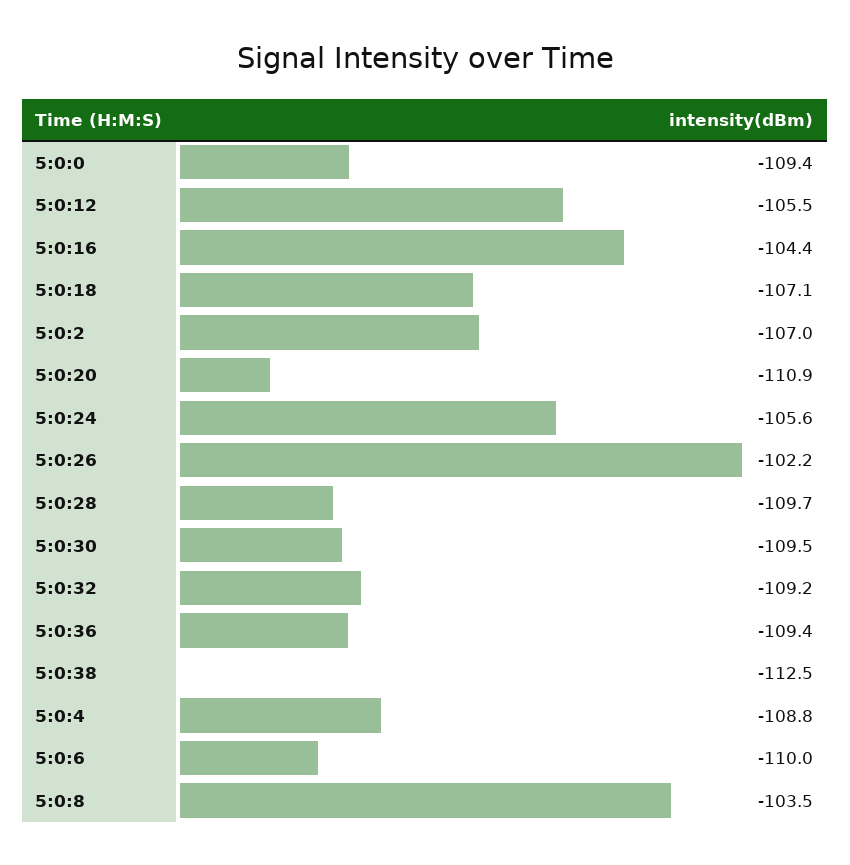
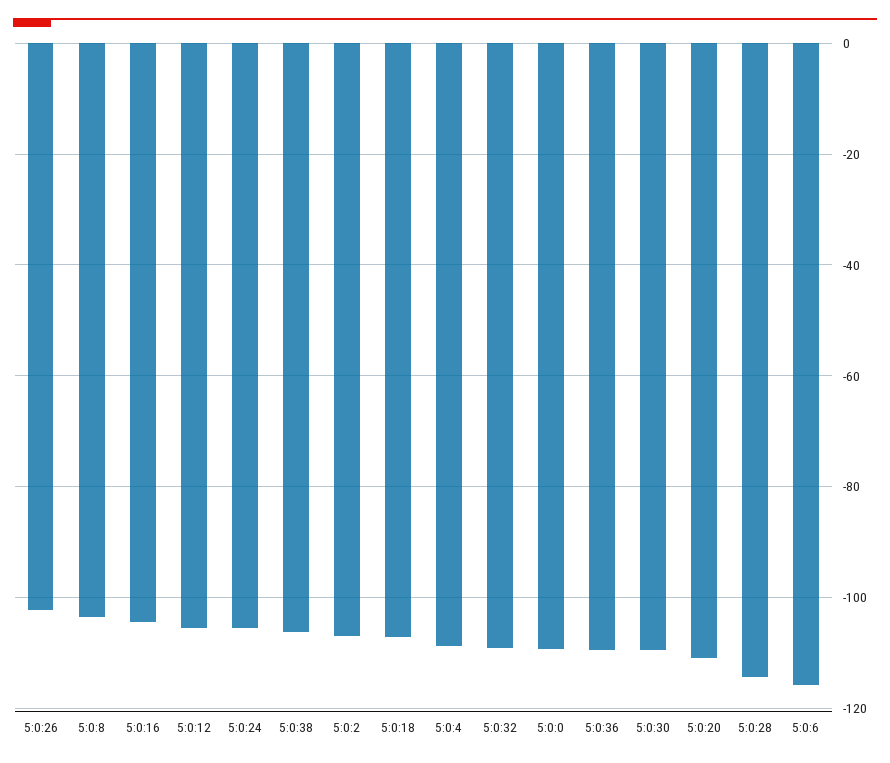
5:0:28: -109.7 -> -114
5:0:38: -112.5 -> -106
5:0:6: -110 -> -116

